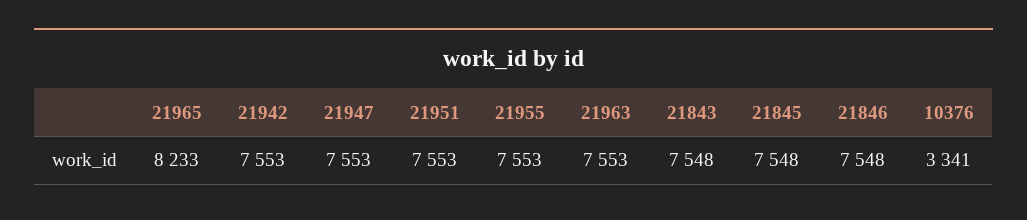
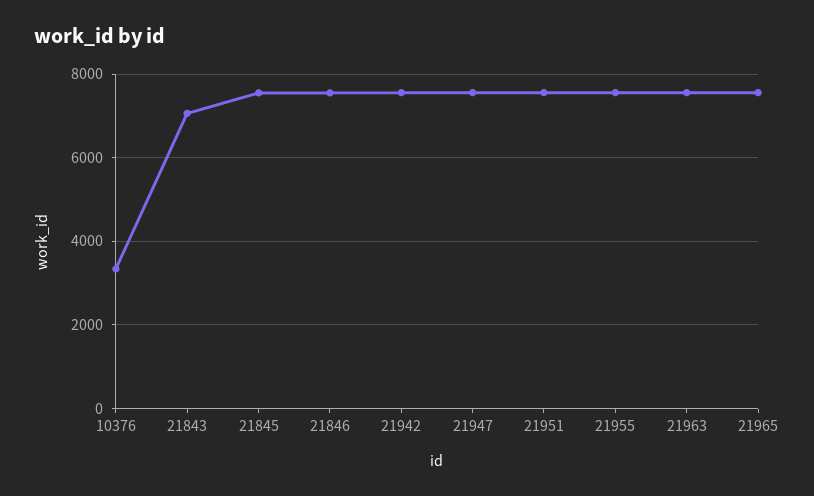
21965: 8233 -> 7600
21843: 7548 -> 7000

